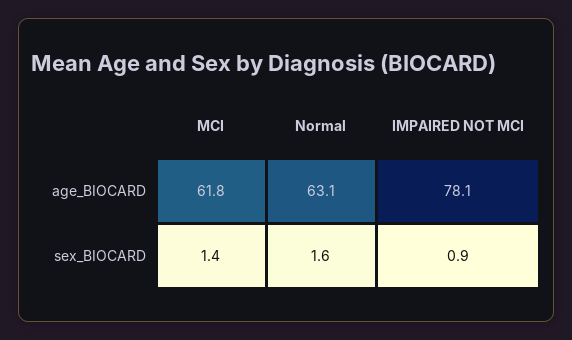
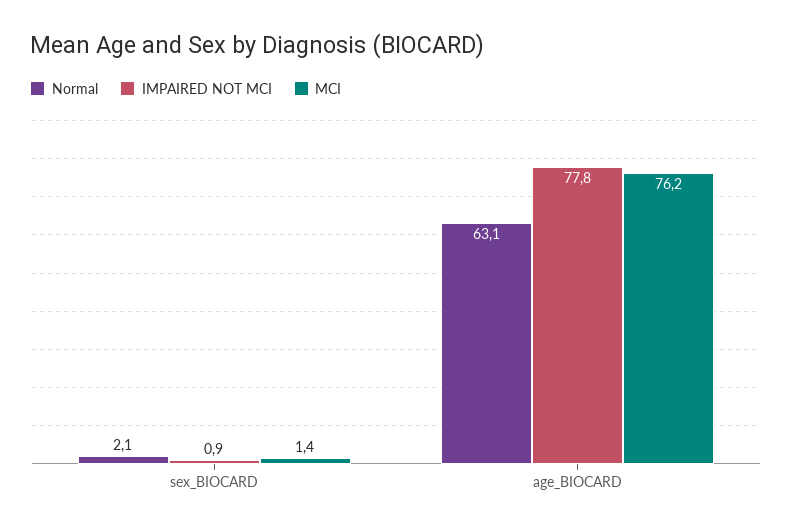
MCI, age_BIOCARD: 61.8 -> 76.2
IMPAIRED NOT MCI, age_BIOCARD: 78.1 -> 77.8
Normal, sex_BIOCARD: 1.6 -> 2.1

